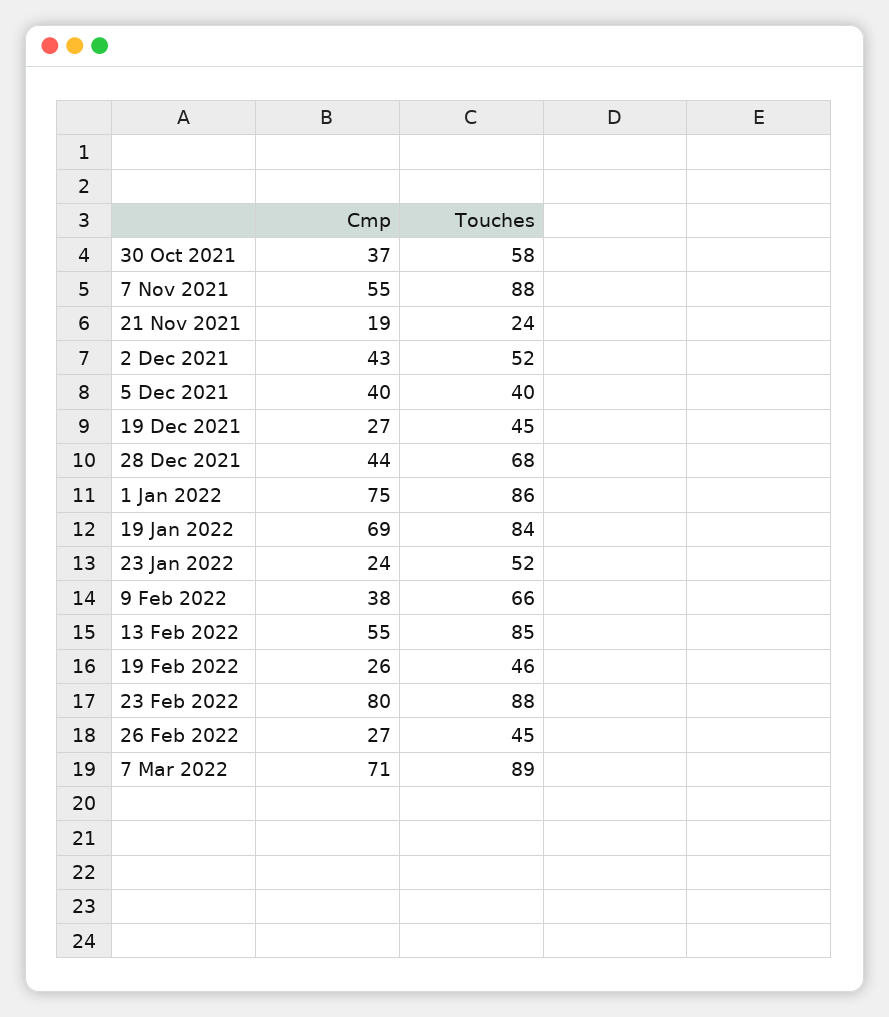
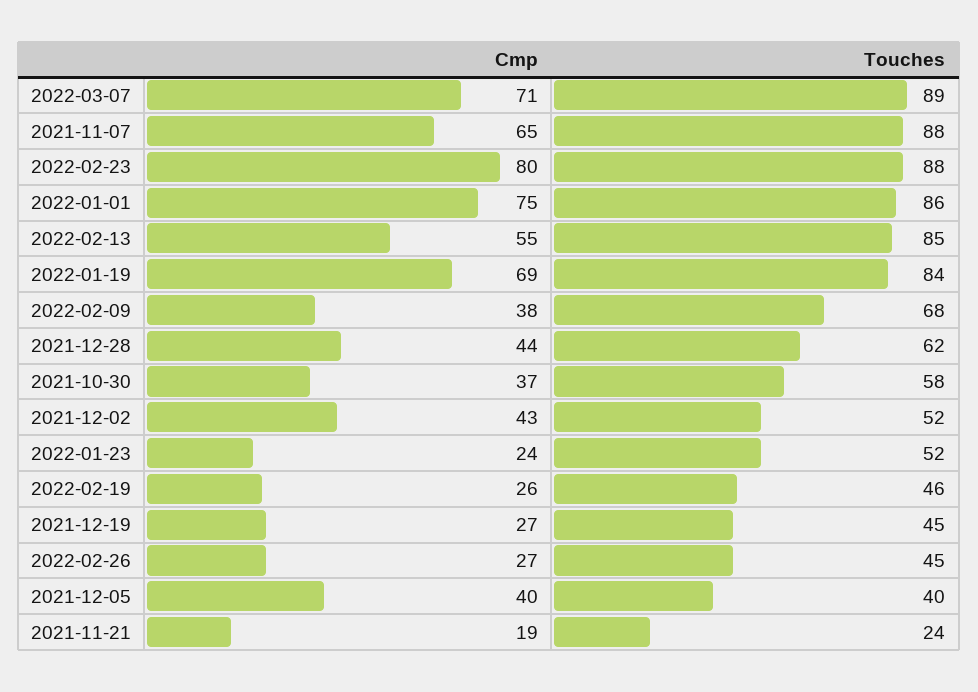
Cmp, 7 Nov 2021: 55 -> 65
Touches, 28 Dec 2021: 68 -> 62
Touches, 9 Feb 2022: 66 -> 68

